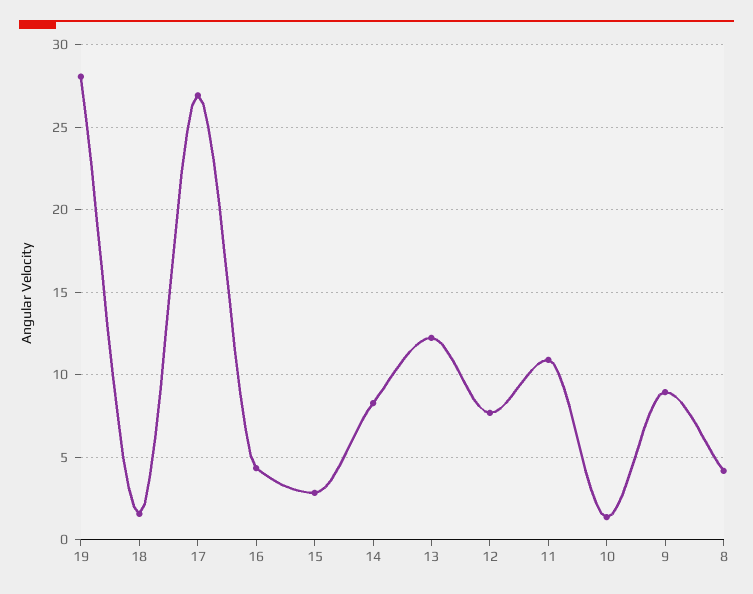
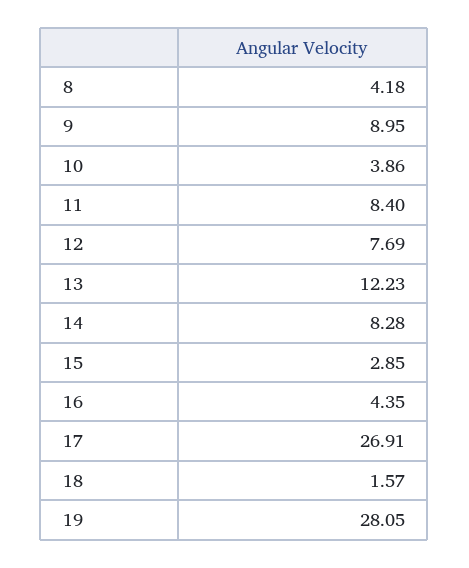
11: 11 -> 8.4
10: 1.5 -> 3.86

